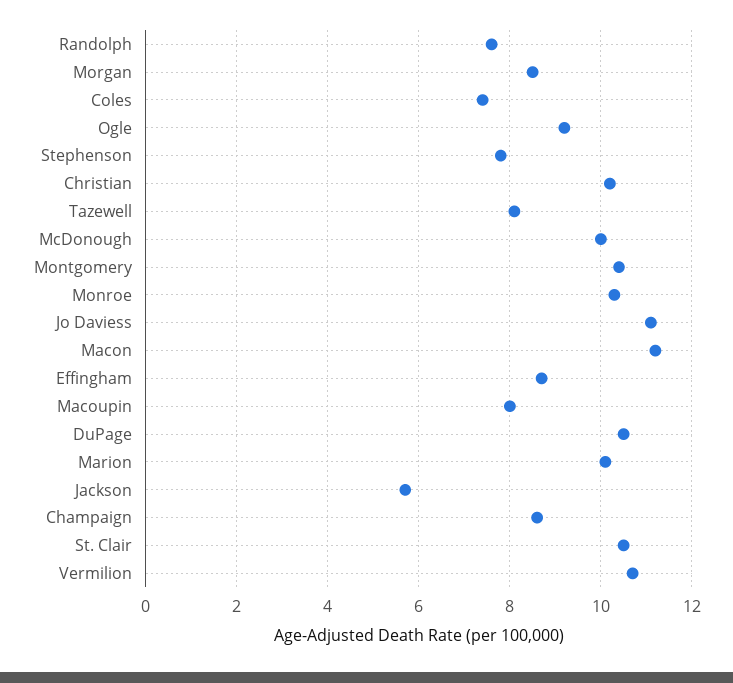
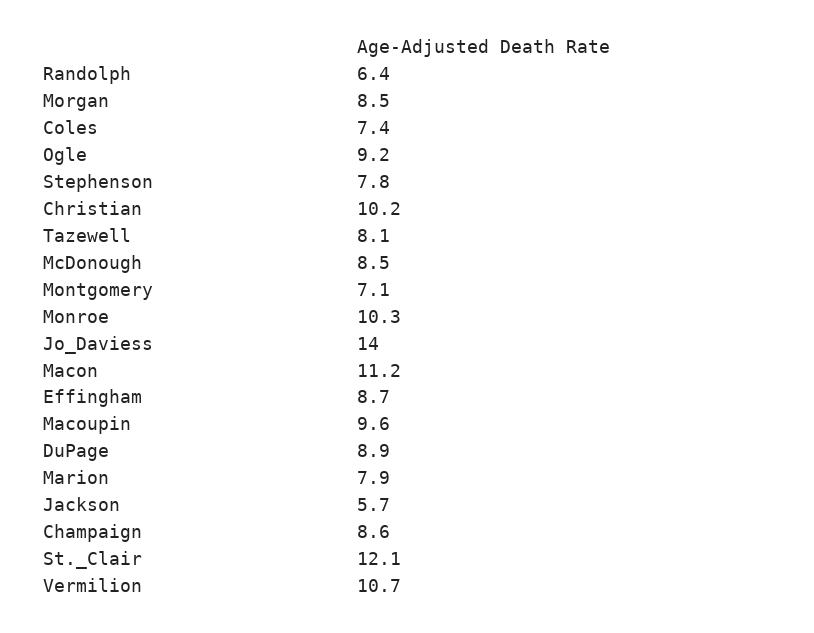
Randolph: 7.5 -> 6.4
McDonough: 10 -> 8.5
Montgomery: 10.5 -> 7.1
Jo Daviess: 11 -> 14
Macoupin: 8 -> 9.6
DuPage: 10.5 -> 8.9
Marion: 10 -> 7.9
St. Clair: 10.5 -> 12.1

